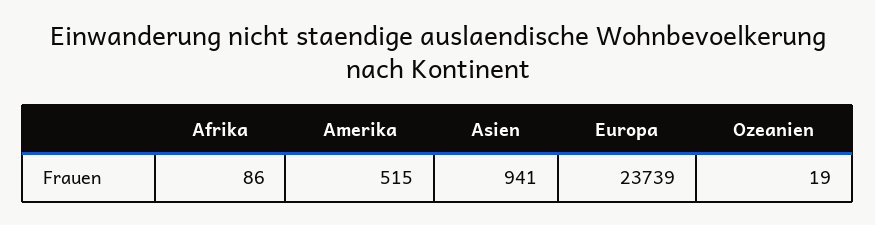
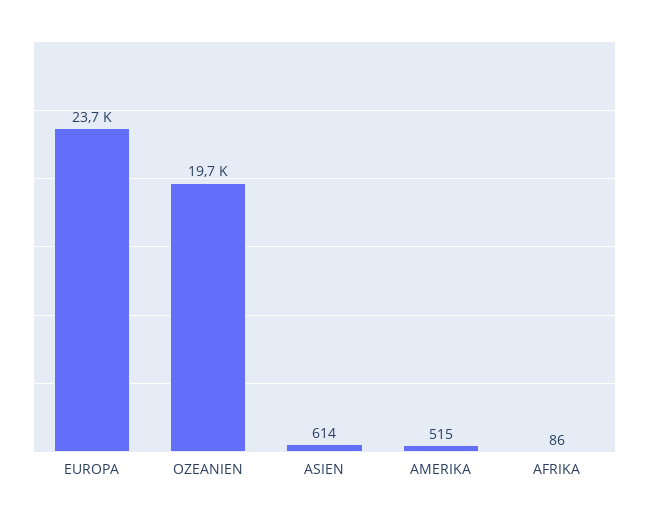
Asien: 941 -> 614
Ozeanien: 19 -> 19700

